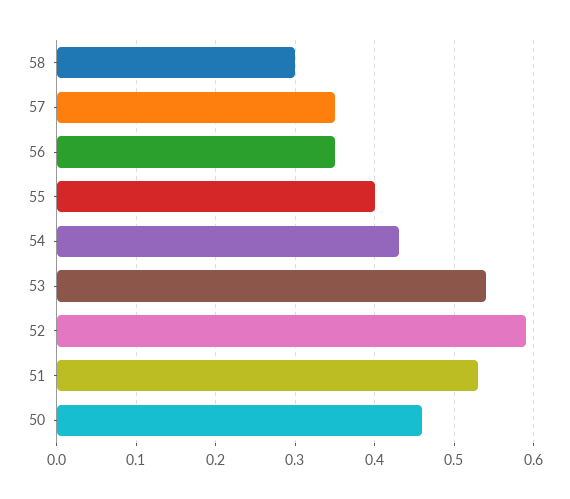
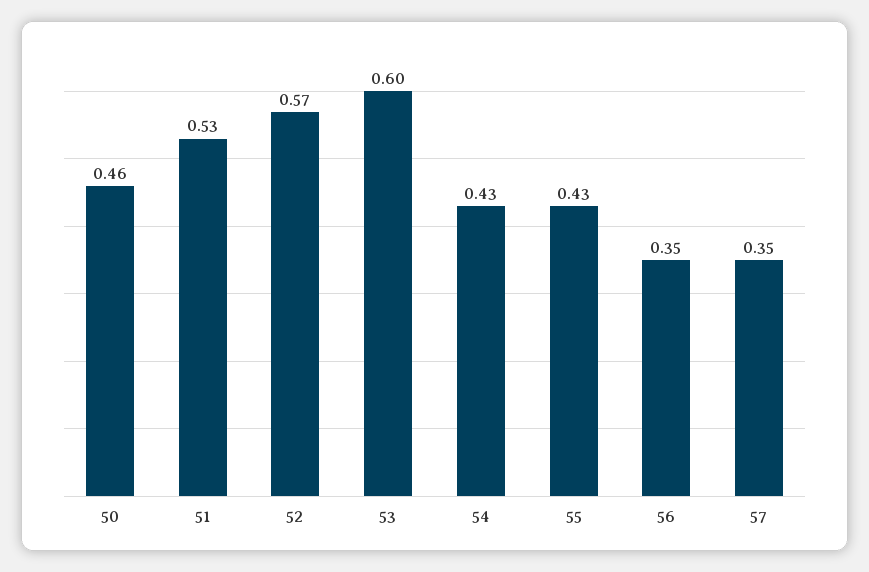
58: 0.3 -> none
55: 0.4 -> 0.43
53: 0.54 -> 0.6
52: 0.59 -> 0.57

